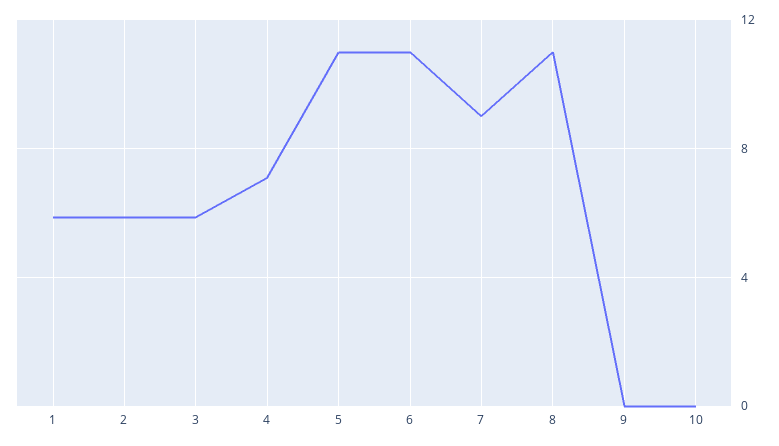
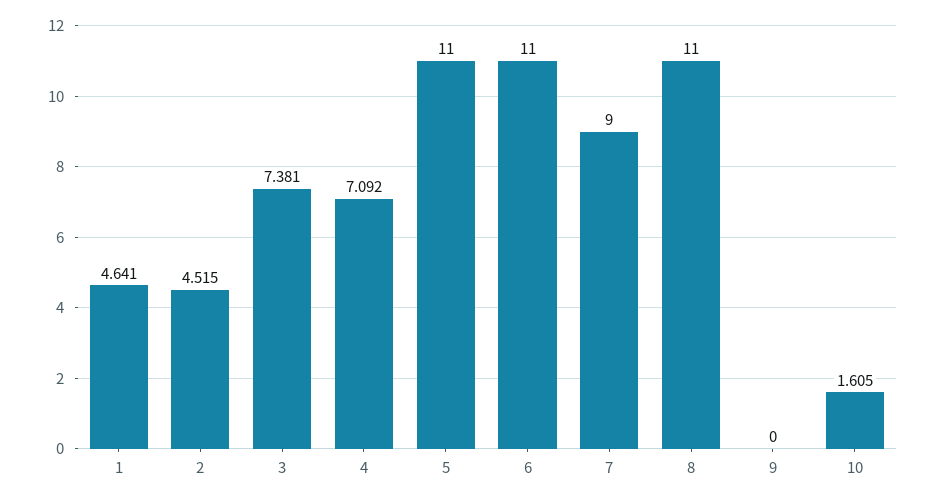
1: 6 -> 4.641
2: 6 -> 4.515
3: 6 -> 7.381
10: 0 -> 1.605

